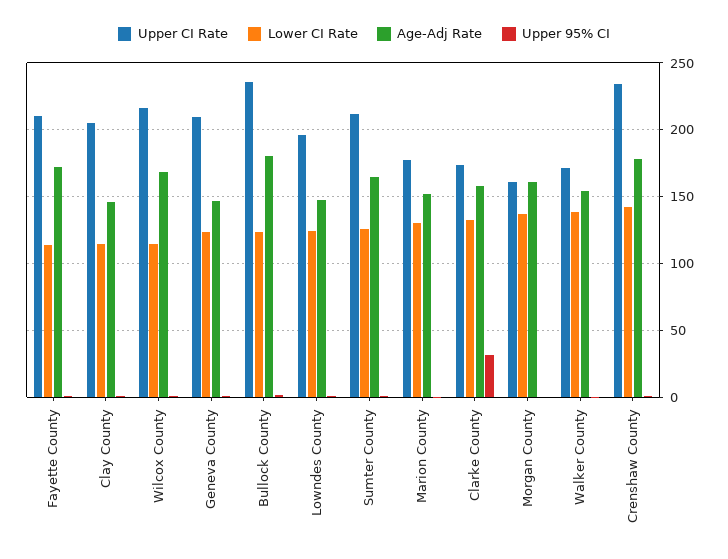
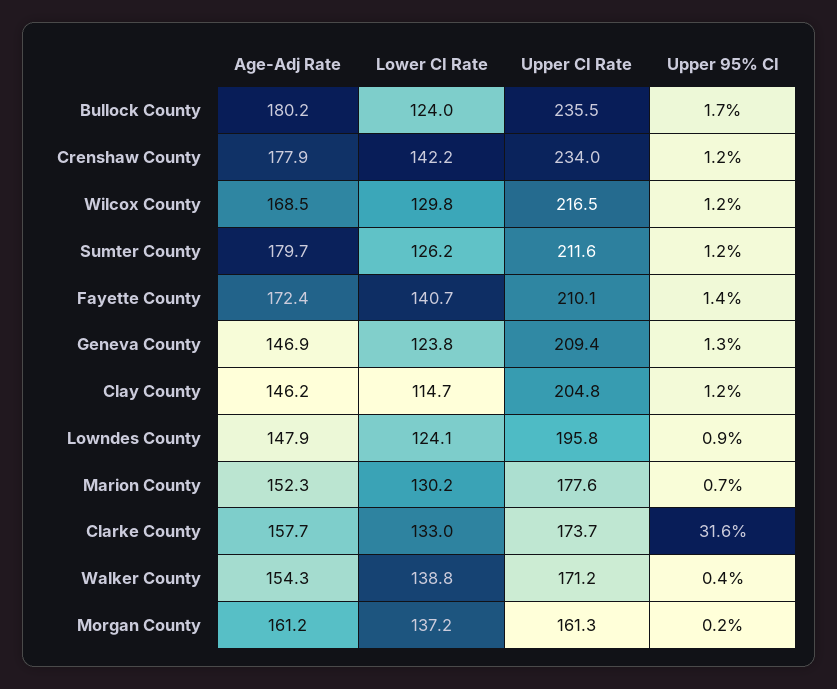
Lower CI Rate, Fayette County: 115 -> 140.7
Lower CI Rate, Wilcox County: 115 -> 129.8
Age-Adj Rate, Sumter County: 165 -> 179.7

